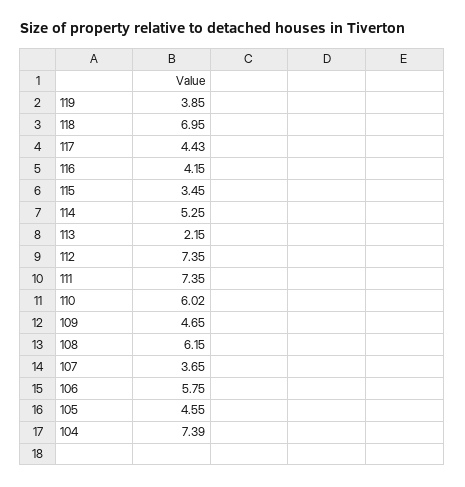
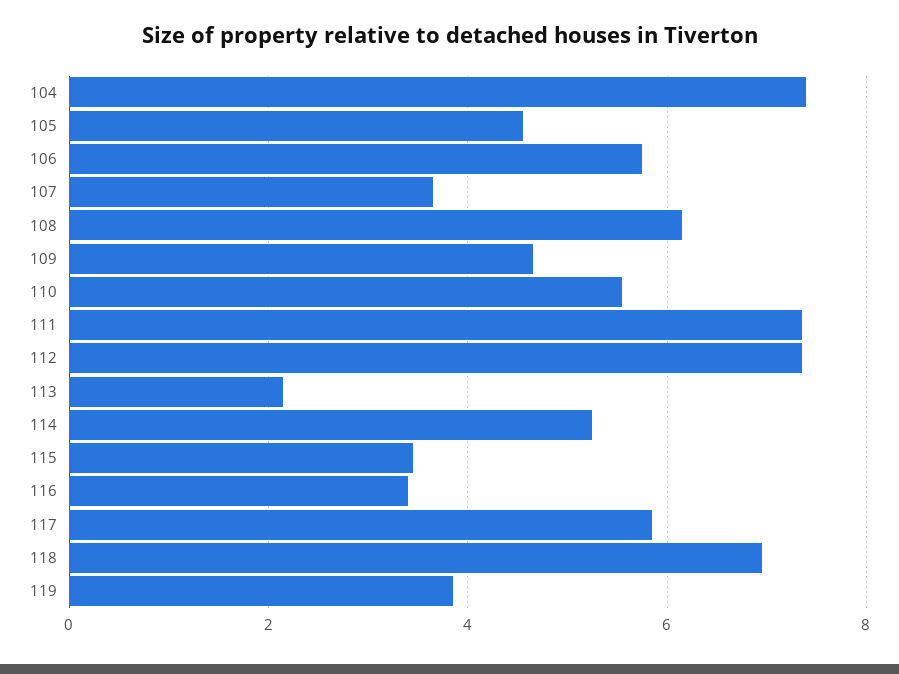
117: 4.43 -> 5.8
116: 4.15 -> 3.4
110: 6.02 -> 5.6

